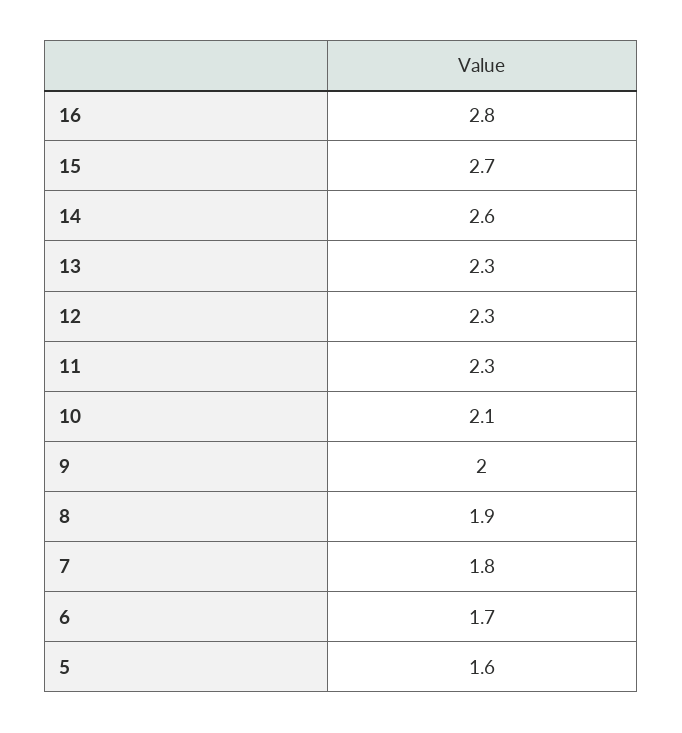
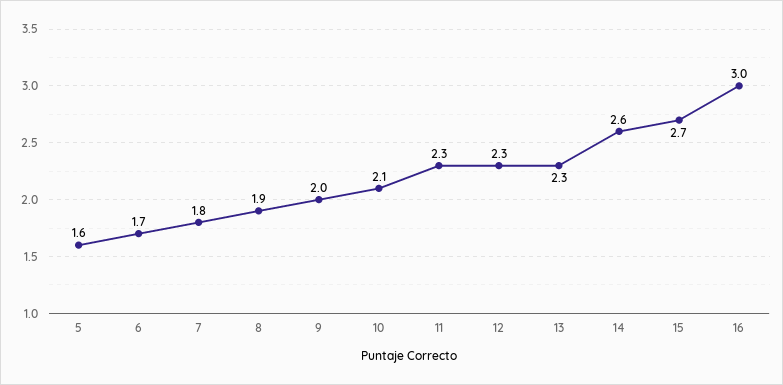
16: 2.8 -> 3

